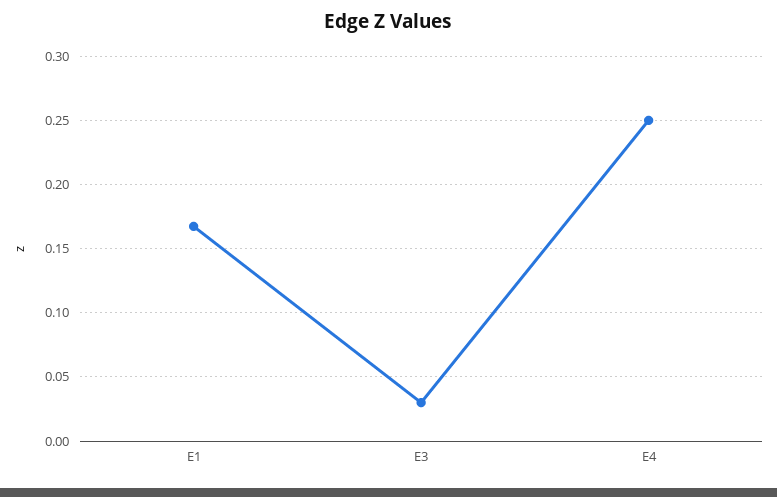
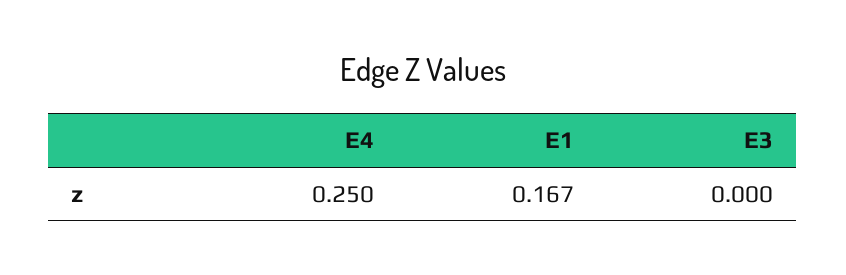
E3: 0.03 -> 0

